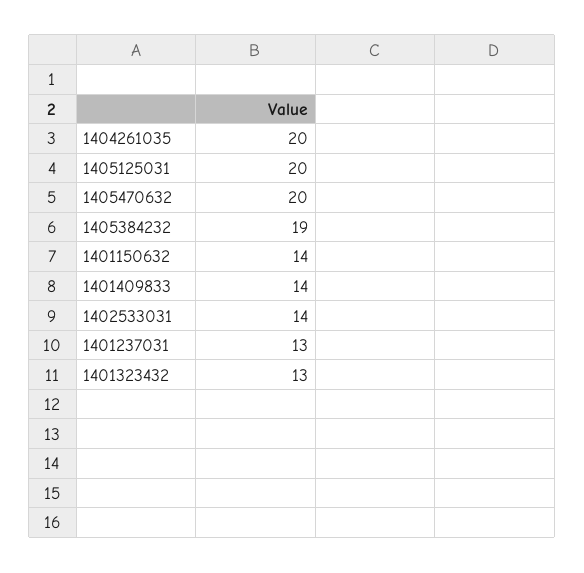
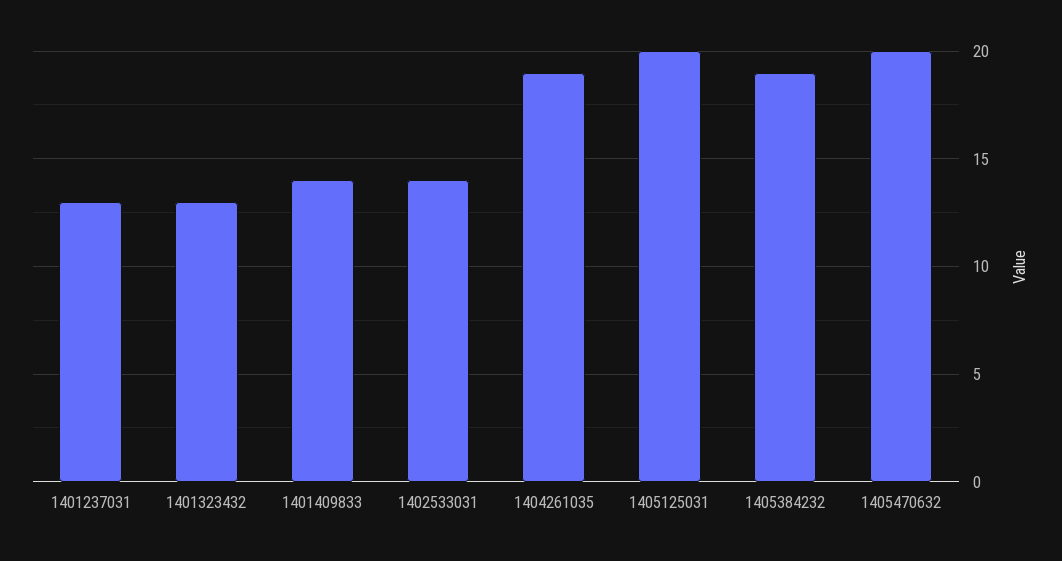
1404261035: 20 -> 19
1401150632: 14 -> none

